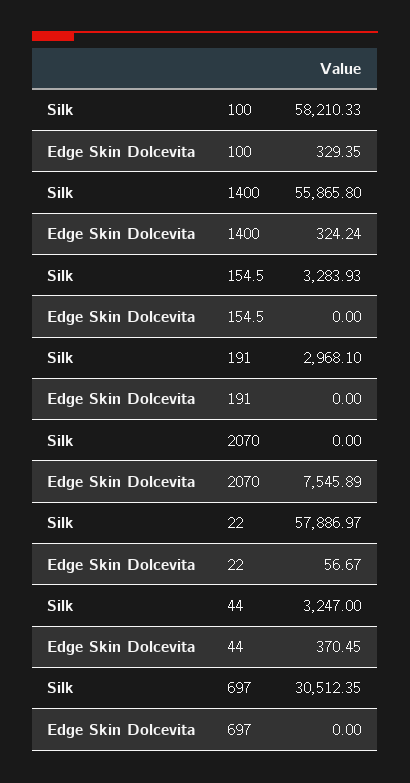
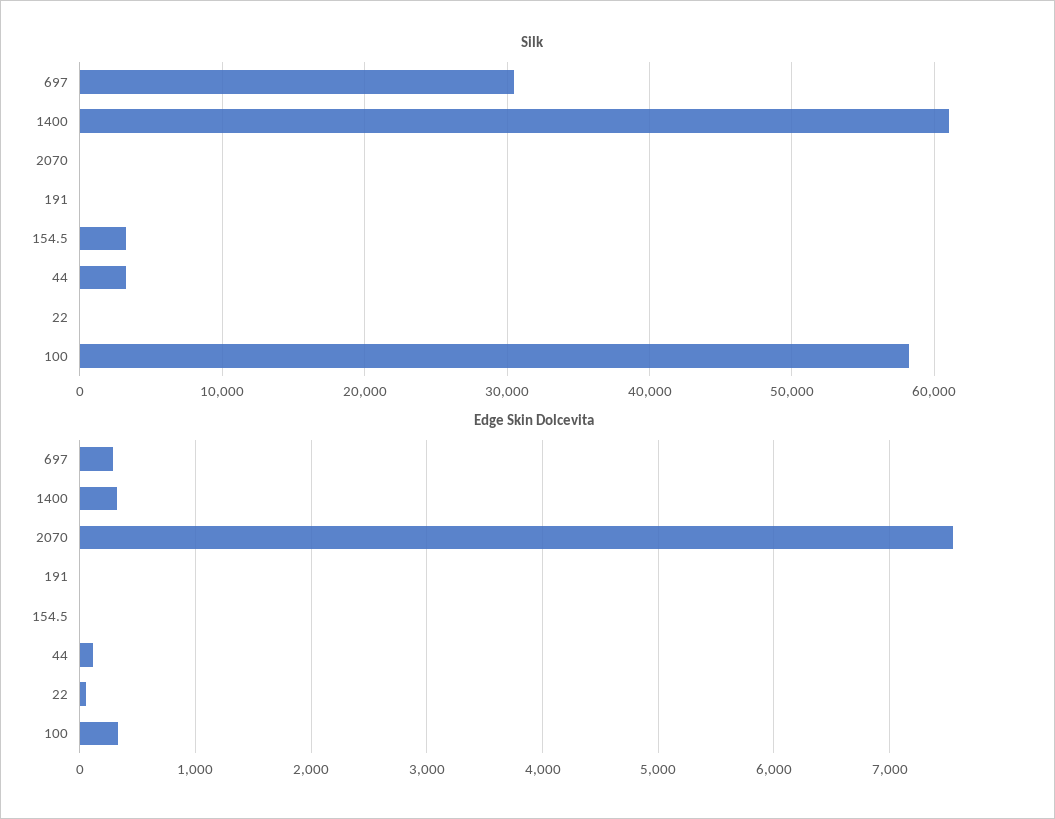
Silk, 1400: 55865.8 -> 61000
Silk, 191: 2968.1 -> 0
Silk, 22: 57886.97 -> 0
Edge Skin Dolcevita, 44: 370.45 -> 100
Edge Skin Dolcevita, 697: 0 -> 300

